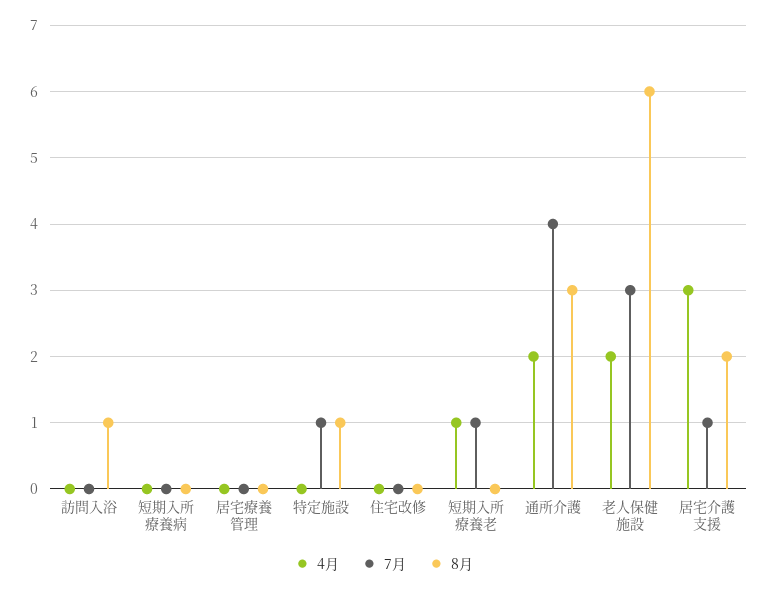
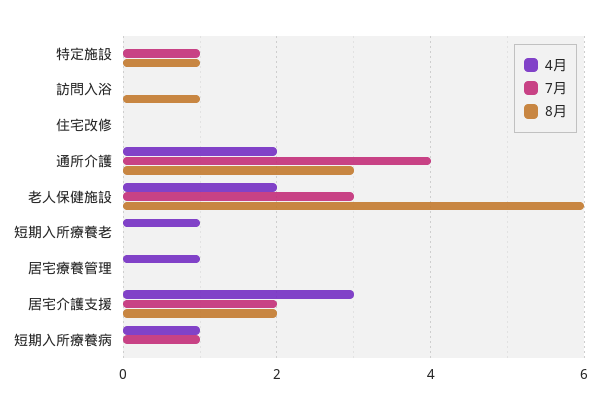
4月, 短期入所療養病: 0 -> 1
7月, 短期入所療養病: 0 -> 1
4月, 居宅療養管理: 0 -> 1
7月, 短期入所療養老: 1 -> 0
7月, 居宅介護支援: 1 -> 2

